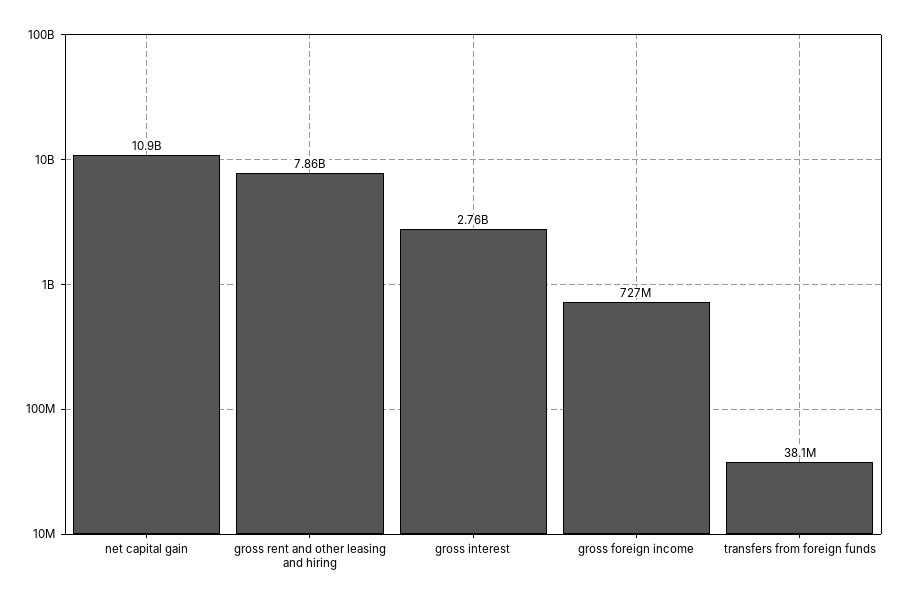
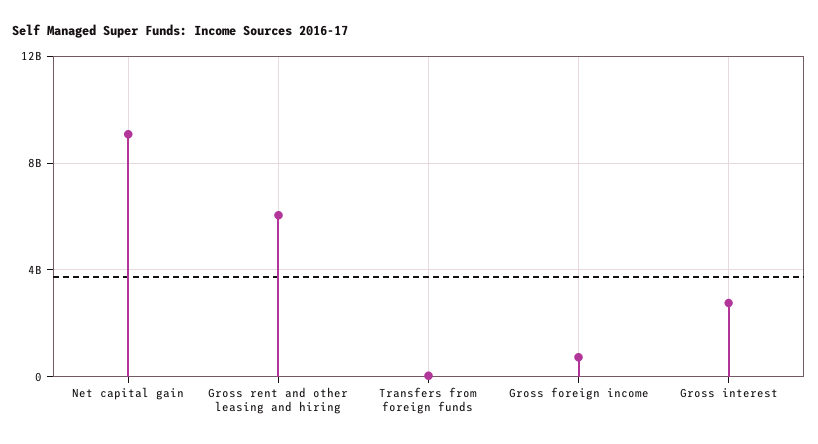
net capital gain: 10900000000 -> 9000000000
gross rent and other leasing and hiring: 7860000000 -> 6000000000

